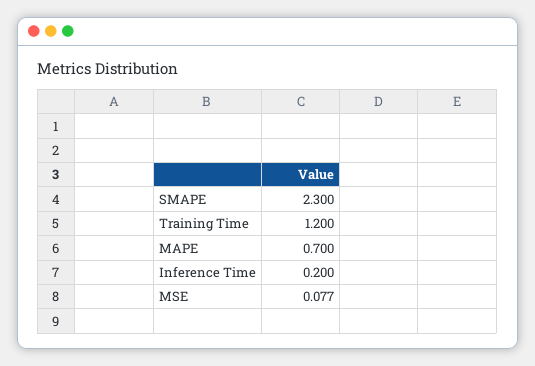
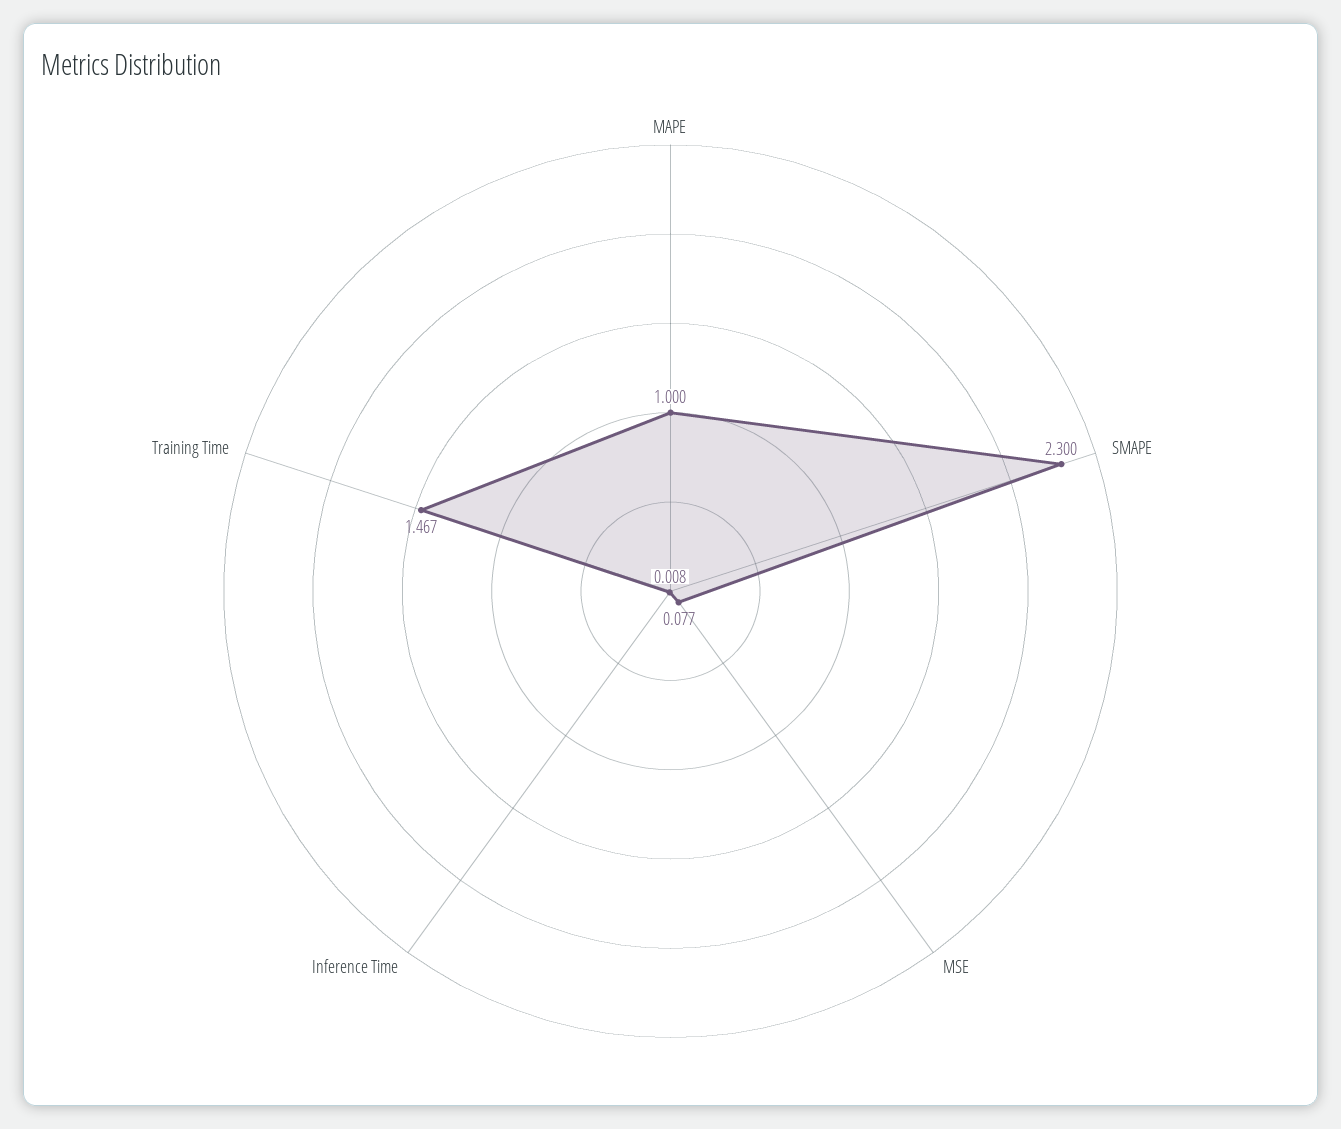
Training Time: 1.2 -> 1.467
MAPE: 0.7 -> 1
Inference Time: 0.2 -> 0.008

